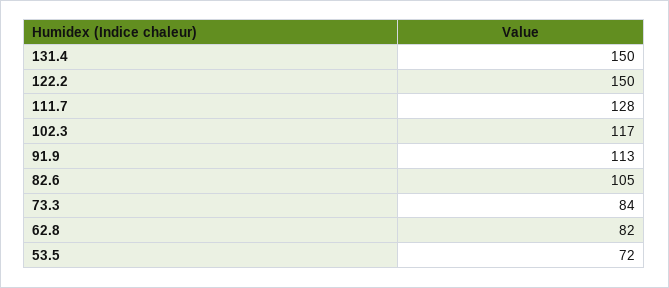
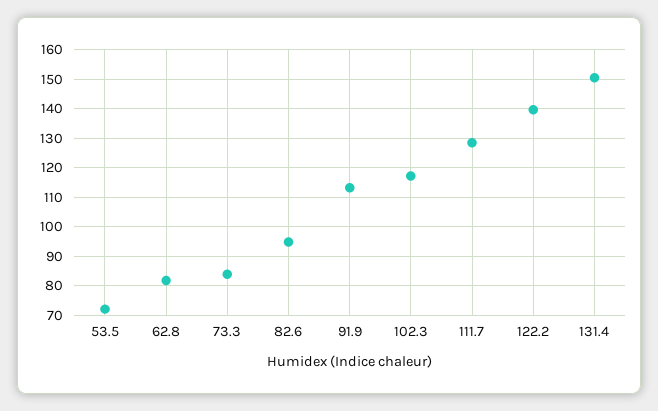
122.2: 150 -> 140
82.6: 105 -> 95

